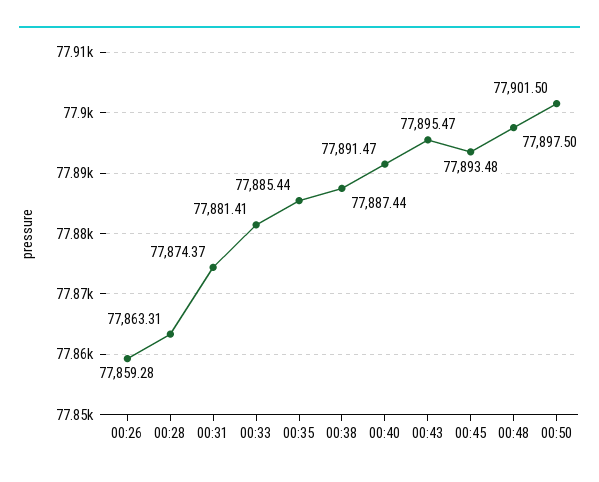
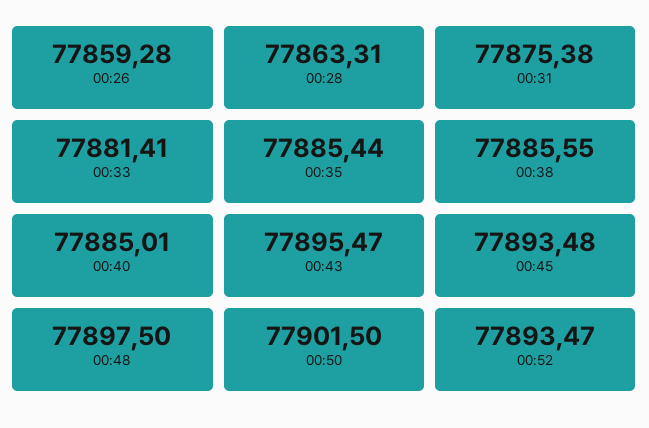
00:31: 77874.37 -> 77875.38
00:38: 77887.44 -> 77885.55
00:40: 77891.47 -> 77885.01
00:52: none -> 77893.47

